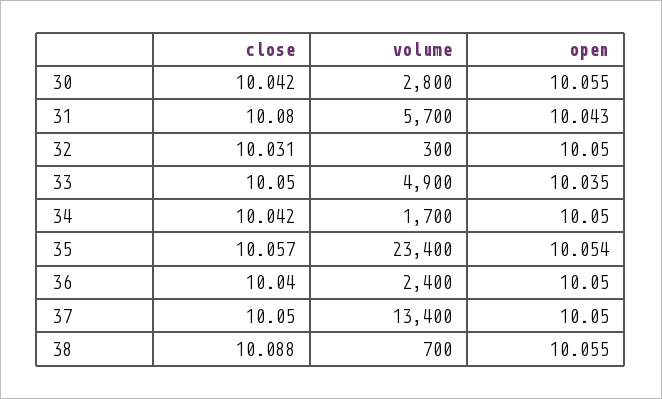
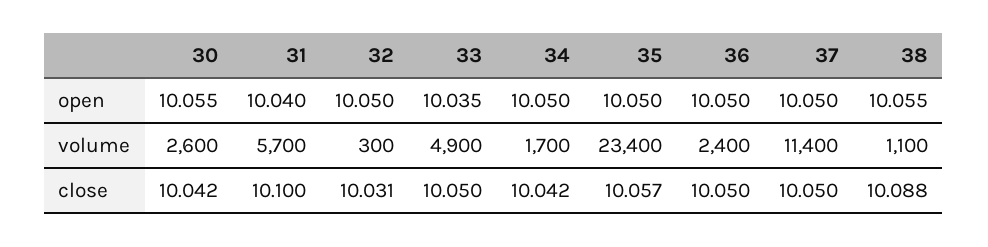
volume, 30: 2800 -> 2600
close, 31: 10.08 -> 10.1
open, 31: 10.043 -> 10.04
open, 35: 10.054 -> 10.05
close, 36: 10.04 -> 10.05
volume, 37: 13400 -> 11400
volume, 38: 700 -> 1100

